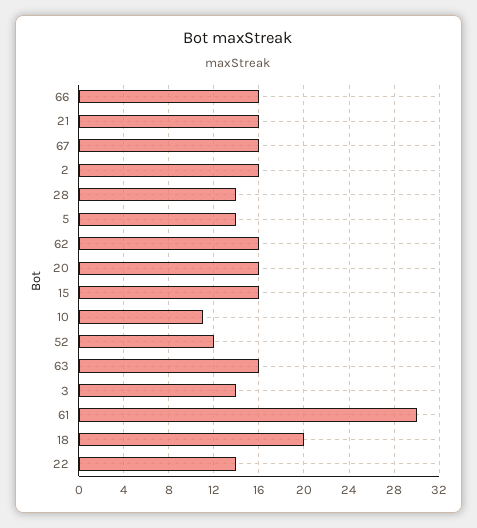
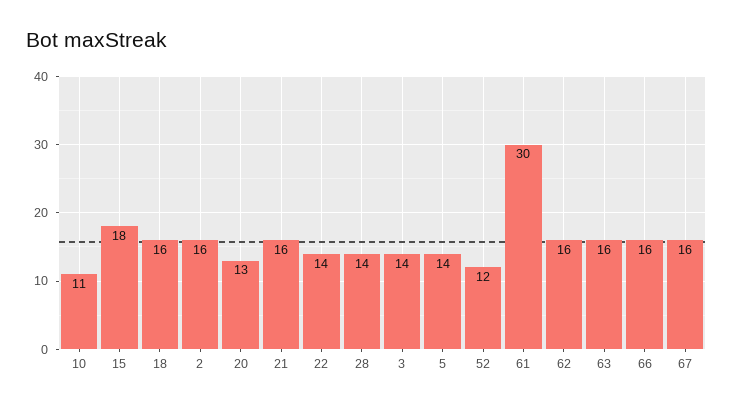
20: 16 -> 13
15: 16 -> 18
18: 20 -> 16

